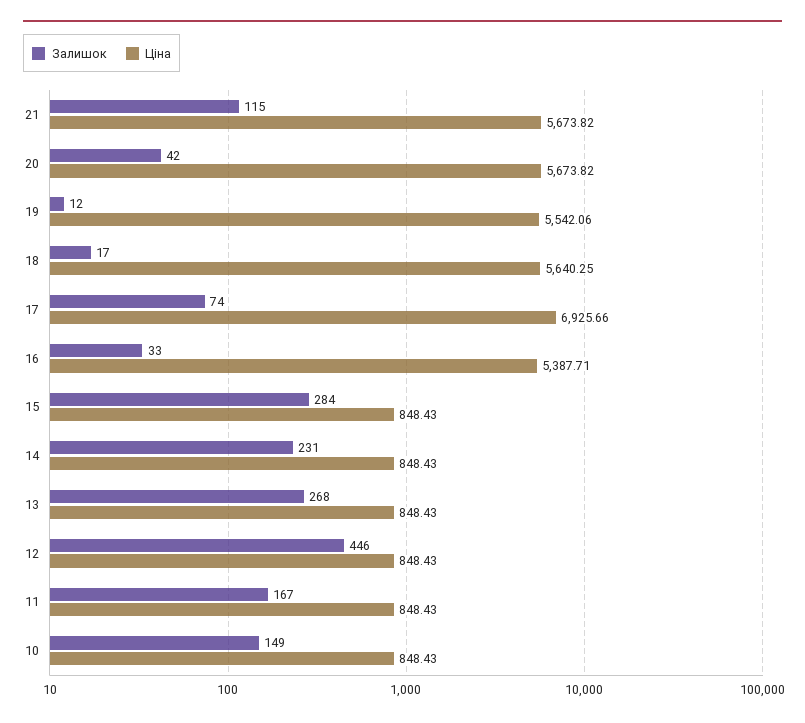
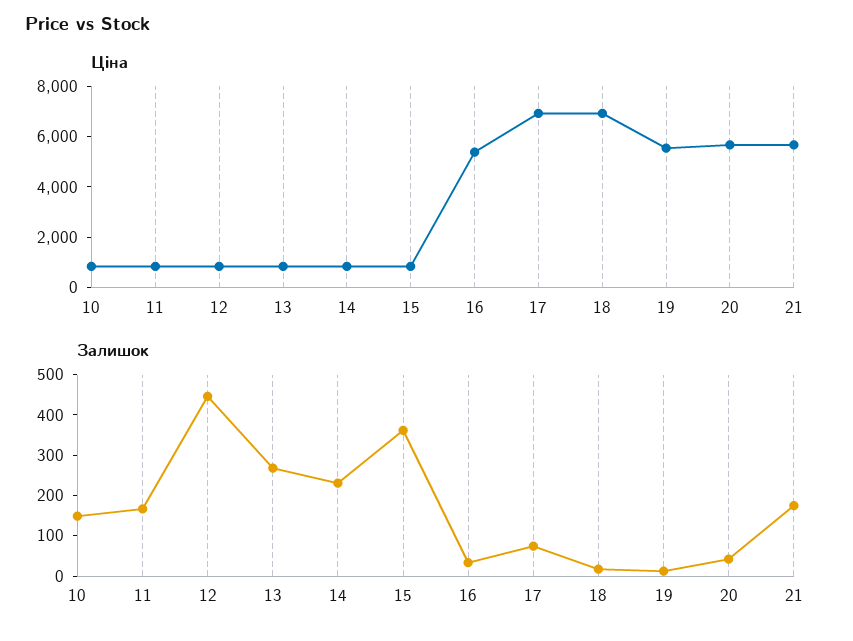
Залишок, 21: 115 -> 180
Ціна, 18: 5640.25 -> 7000
Залишок, 15: 284 -> 360

